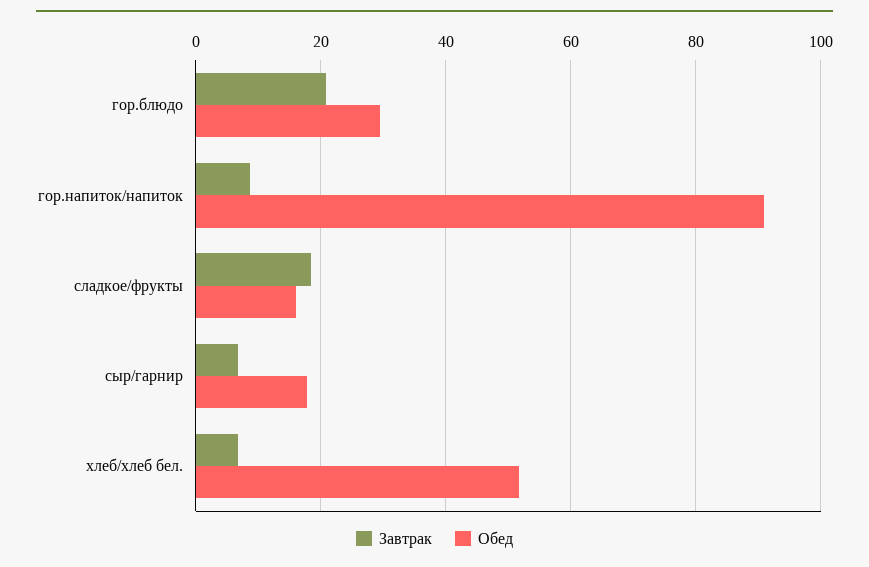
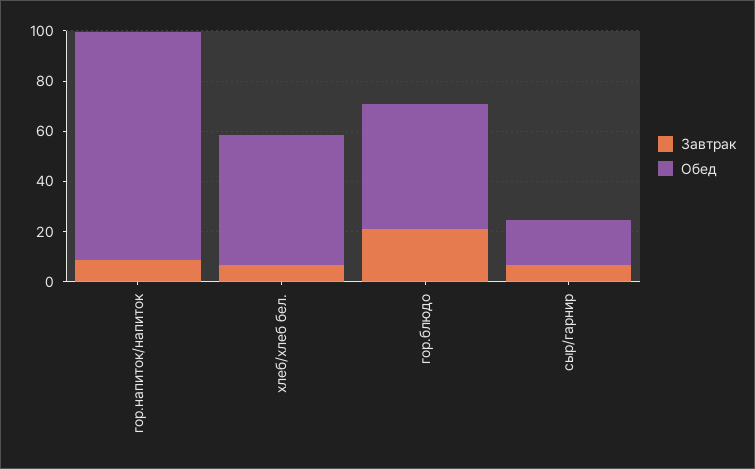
Обед, гор.блюдо: 30 -> 50
Завтрак, сладкое/фрукты: 18 -> none
Обед, сладкое/фрукты: 16 -> none

